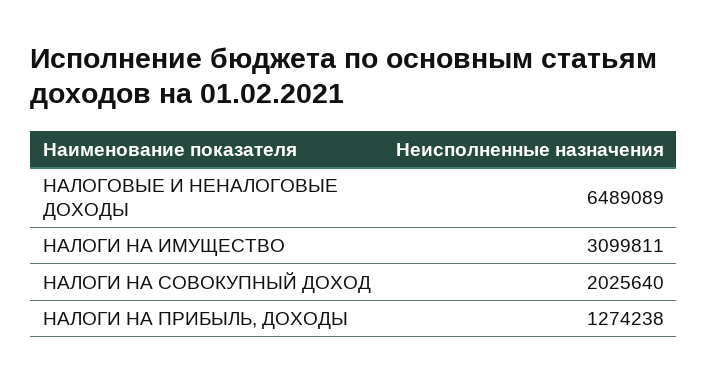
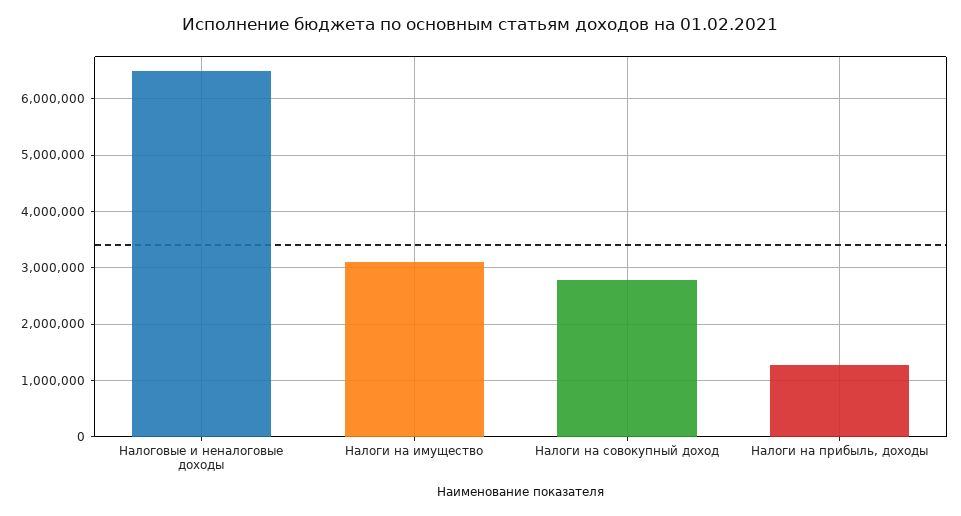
НАЛОГИ НА СОВОКУПНЫЙ ДОХОД: 2025640 -> 2800000

